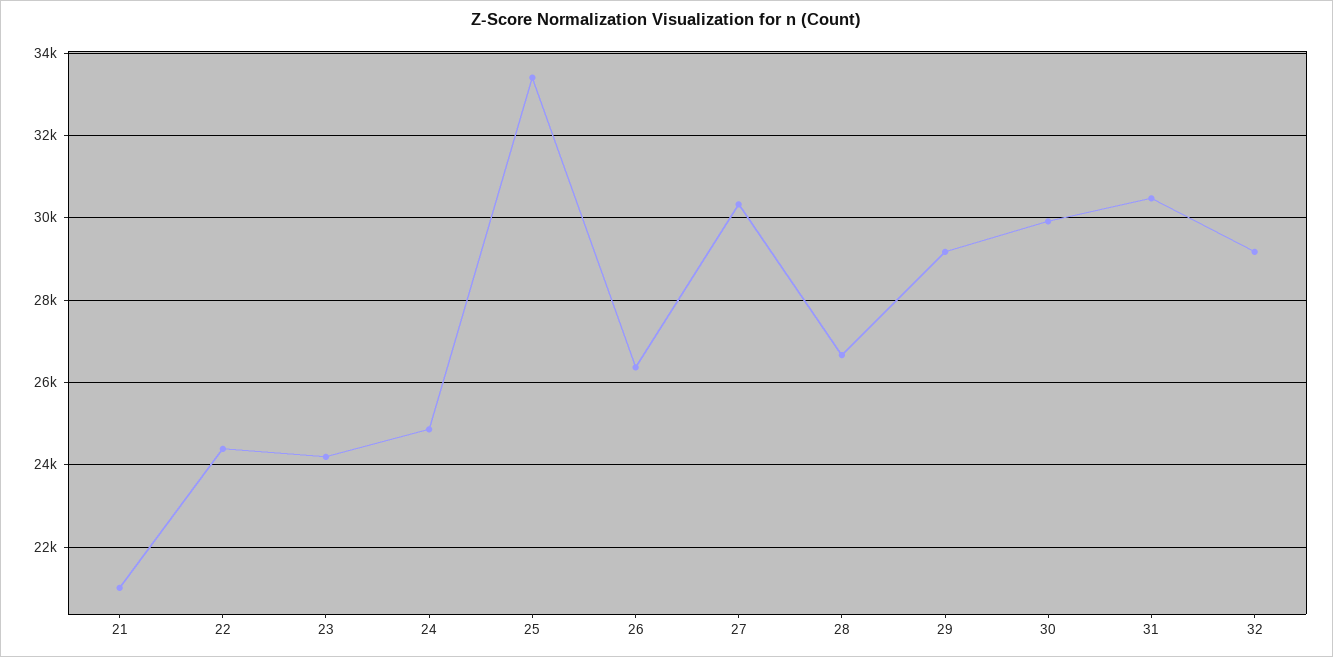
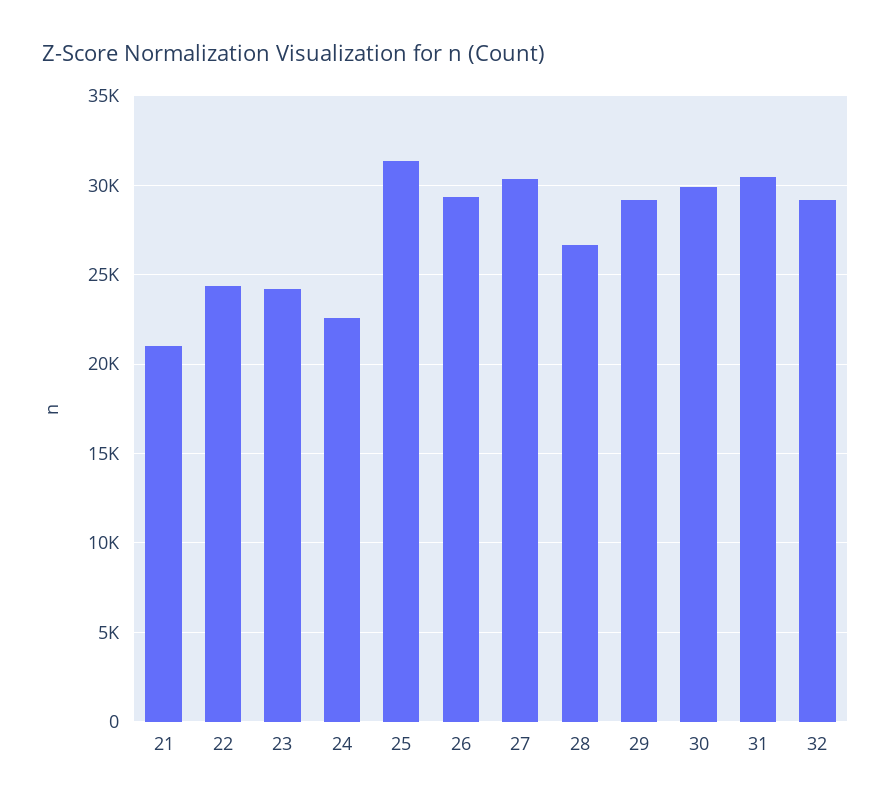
24: 24800 -> 22500
25: 33400 -> 31500
26: 26400 -> 29500

